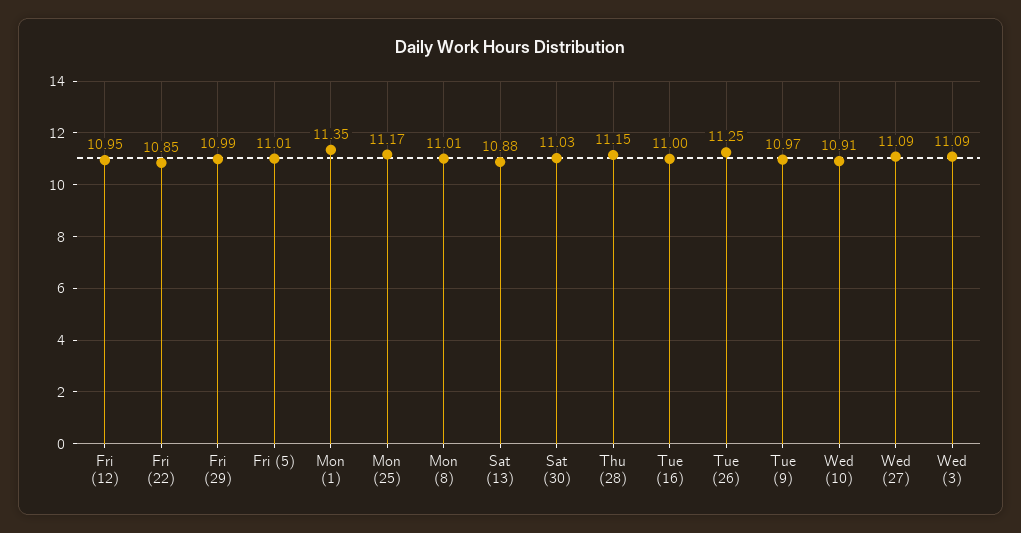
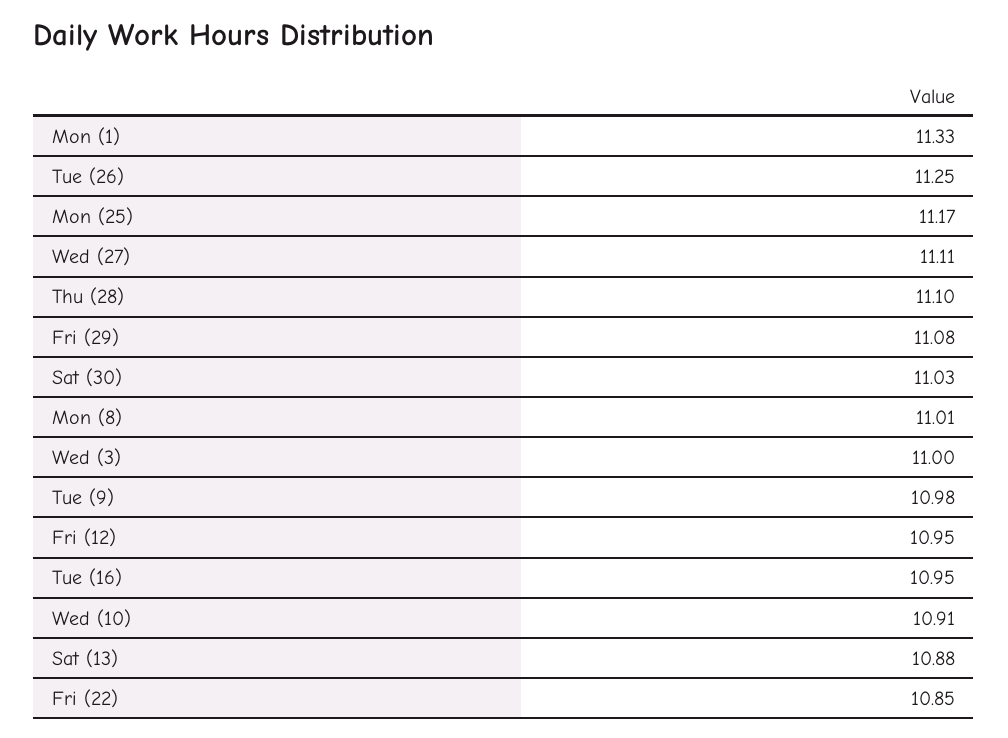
Fri (29): 10.99 -> 11.08
Fri (5): 11.01 -> none
Mon (1): 11.35 -> 11.33
Thu (28): 11.15 -> 11.1
Tue (16): 11 -> 10.95
Tue (9): 10.97 -> 10.98
Wed (27): 11.09 -> 11.11
Wed (3): 11.09 -> 11

